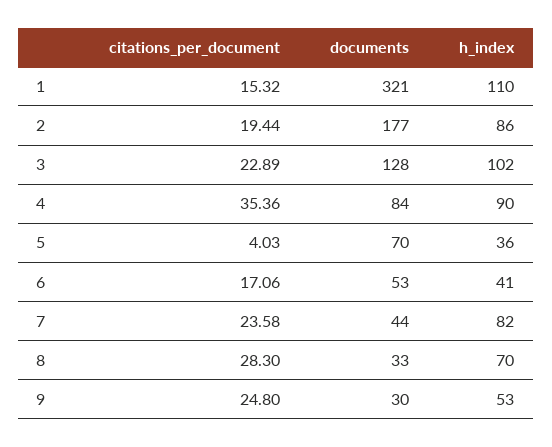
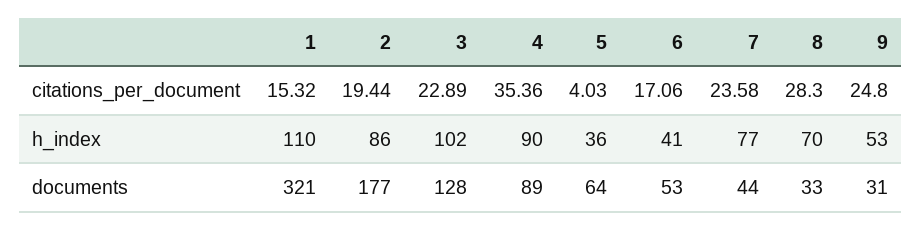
documents, 4: 84 -> 89
documents, 5: 70 -> 64
h_index, 7: 82 -> 77
documents, 9: 30 -> 31

